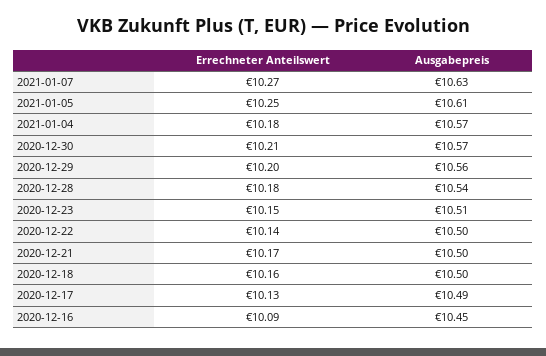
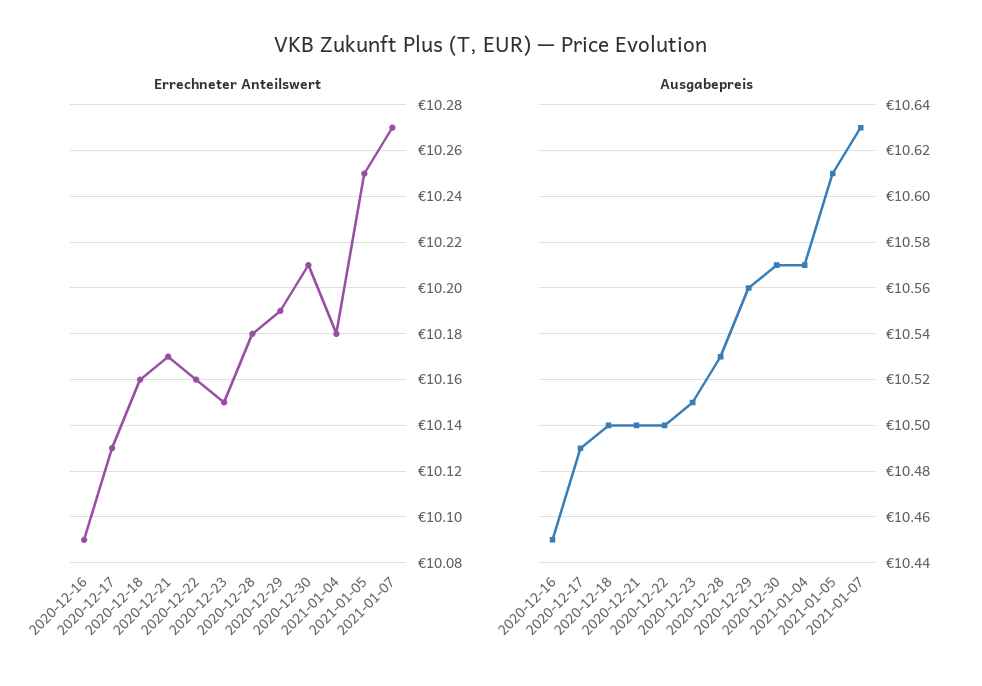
Errechneter Anteilswert, 2020-12-29: 10.2 -> 10.19
Ausgabepreis, 2020-12-28: 10.54 -> 10.53
Errechneter Anteilswert, 2020-12-22: 10.14 -> 10.16

